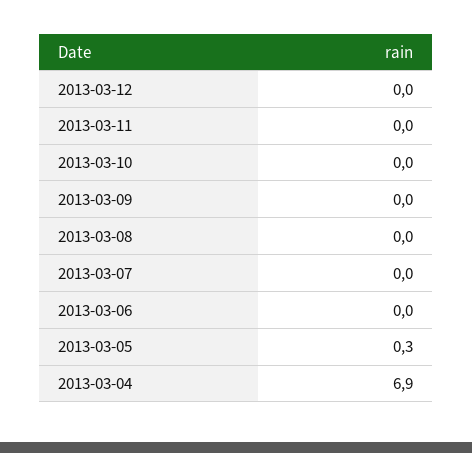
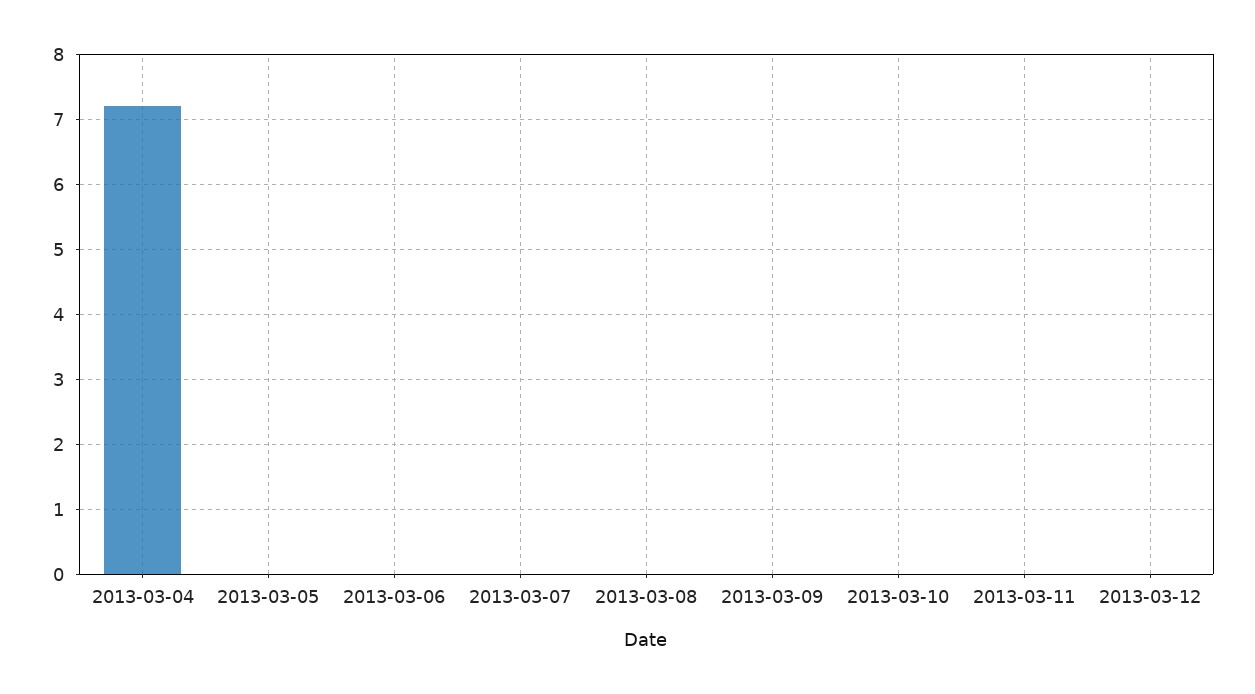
2013-03-05: 0.3 -> 0
2013-03-04: 6.9 -> 7.2

